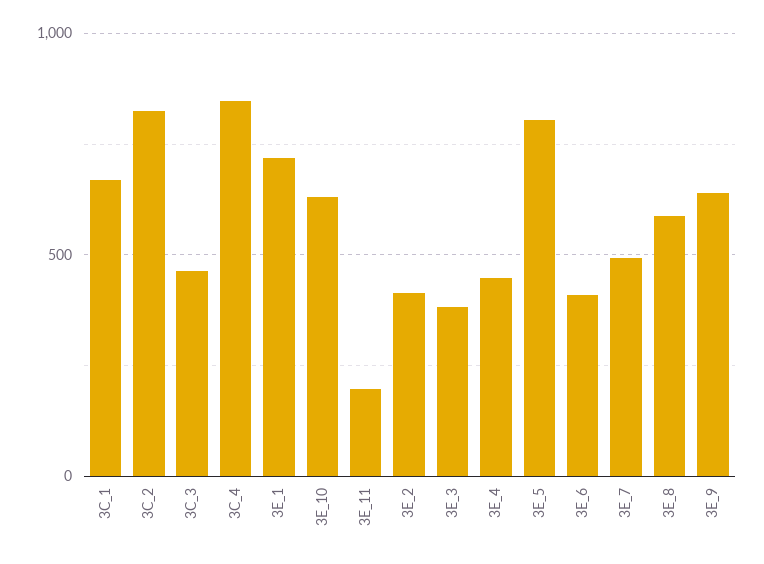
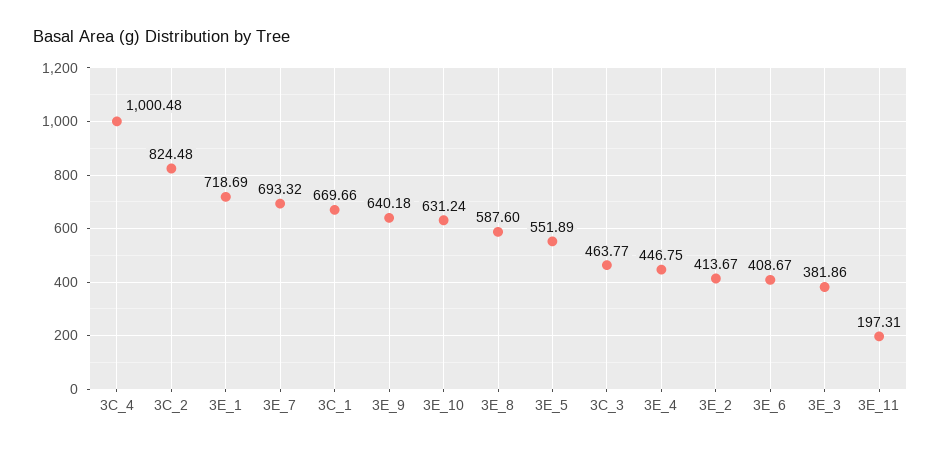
3C_4: 850 -> 1000.48
3E_5: 800 -> 551.89
3E_7: 500 -> 693.32

